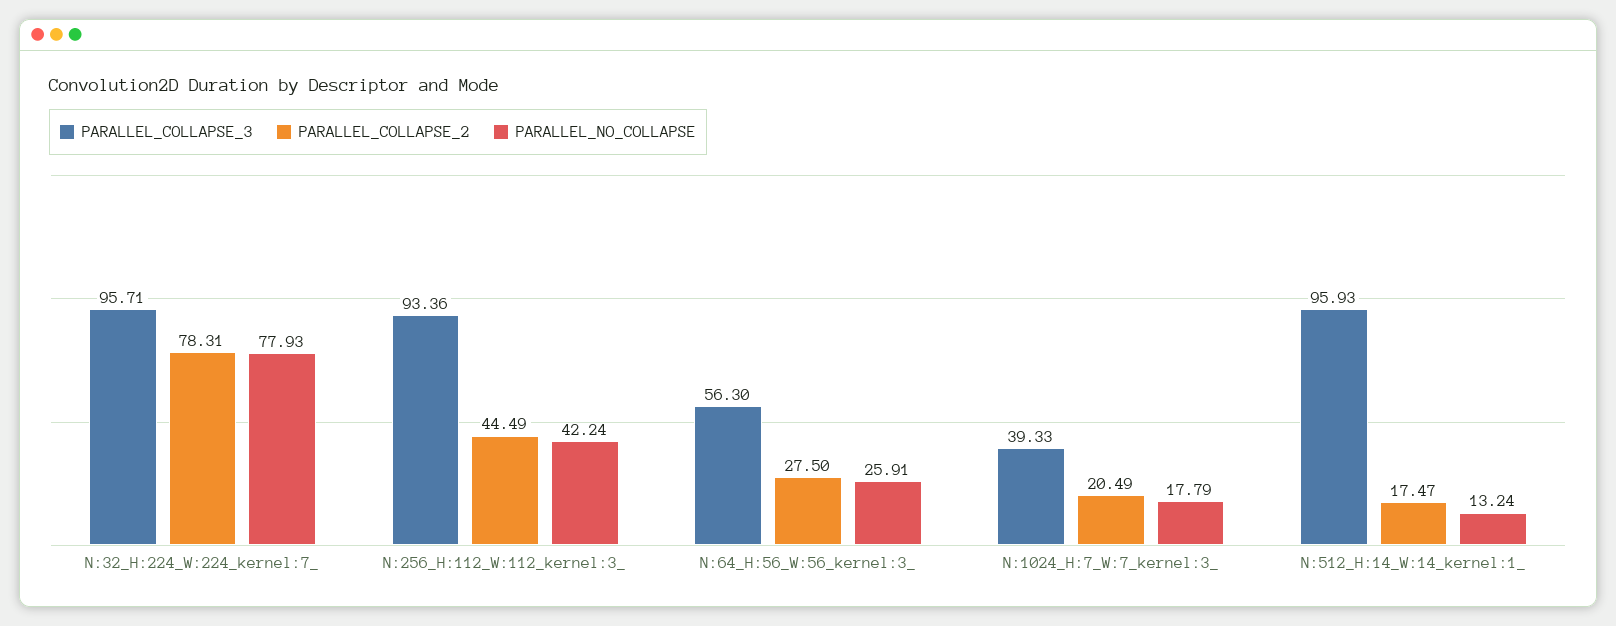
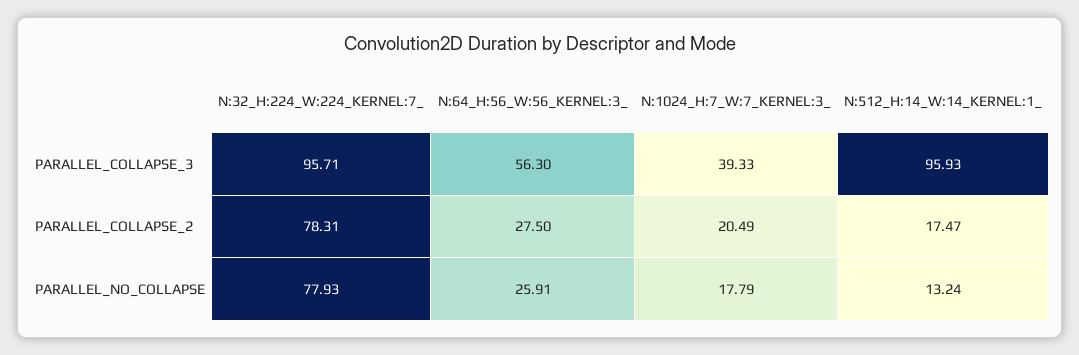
PARALLEL_COLLAPSE_3, N:256_H:112_W:112_kernel:3_: 93.36 -> none
PARALLEL_COLLAPSE_2, N:256_H:112_W:112_kernel:3_: 44.49 -> none
PARALLEL_NO_COLLAPSE, N:256_H:112_W:112_kernel:3_: 42.24 -> none

